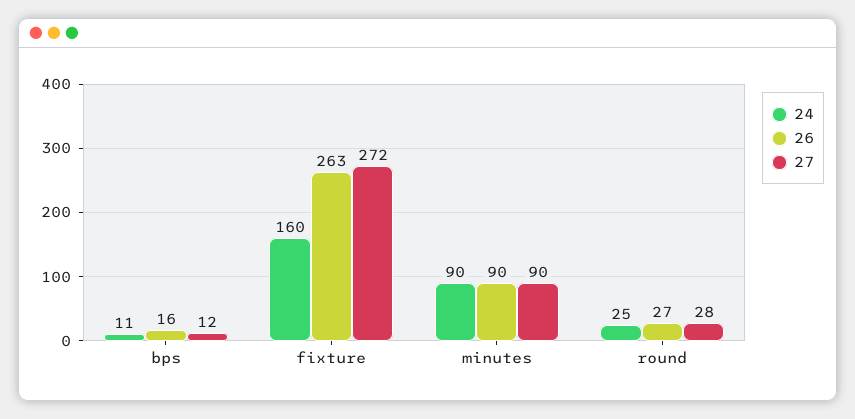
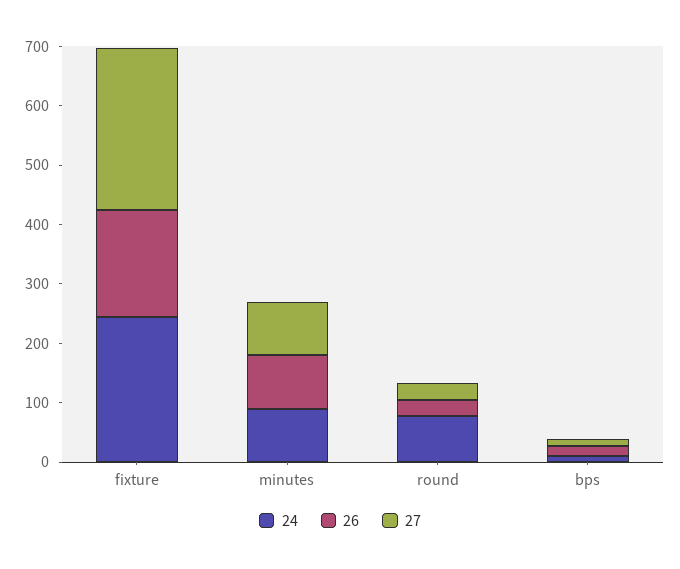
24, fixture: 160 -> 240
26, fixture: 263 -> 180
24, round: 25 -> 80

